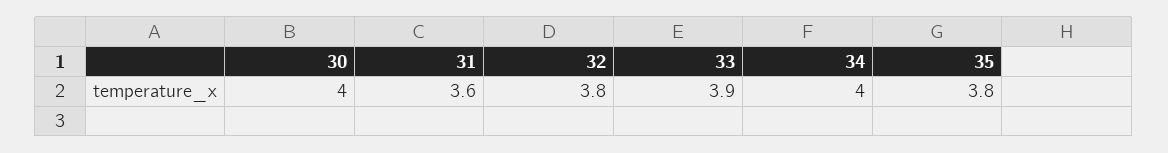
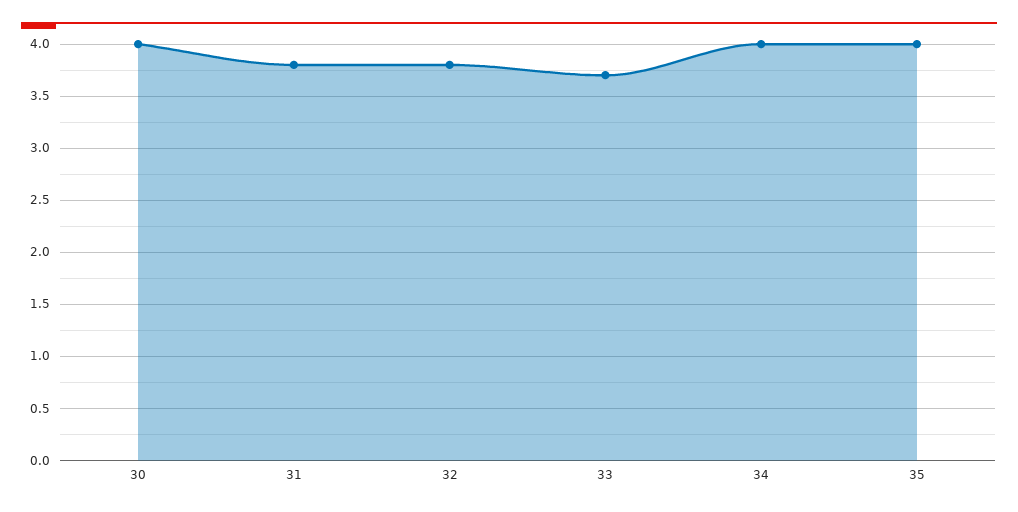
31: 3.6 -> 3.8
33: 3.9 -> 3.7
35: 3.8 -> 4

